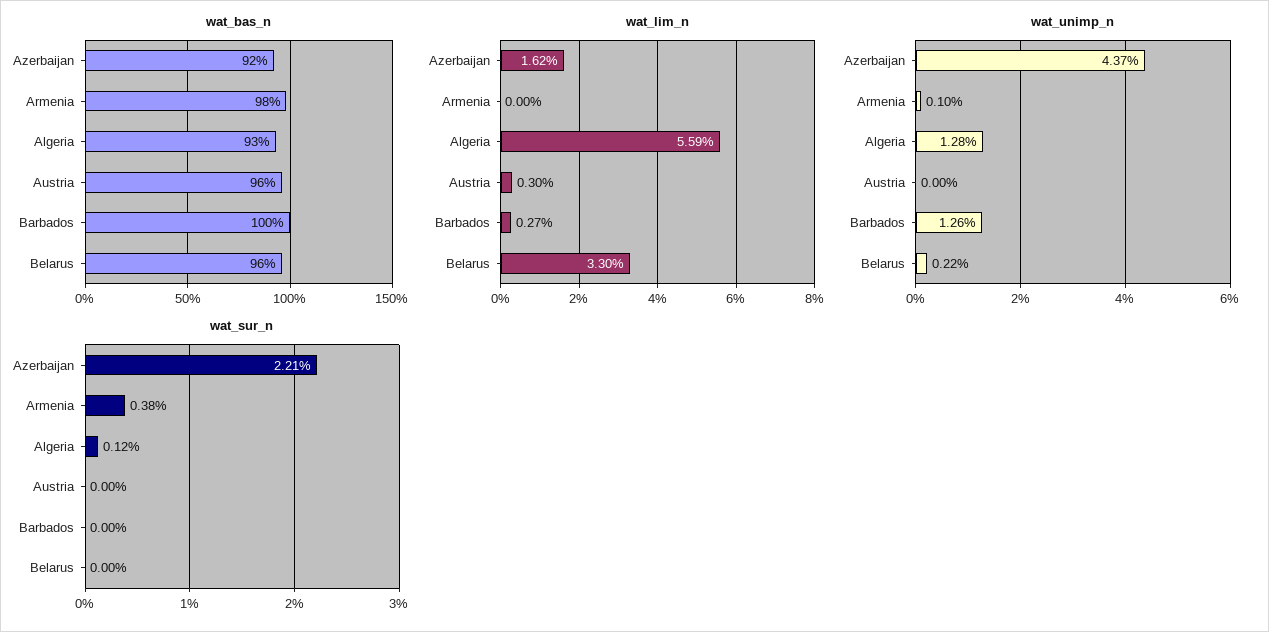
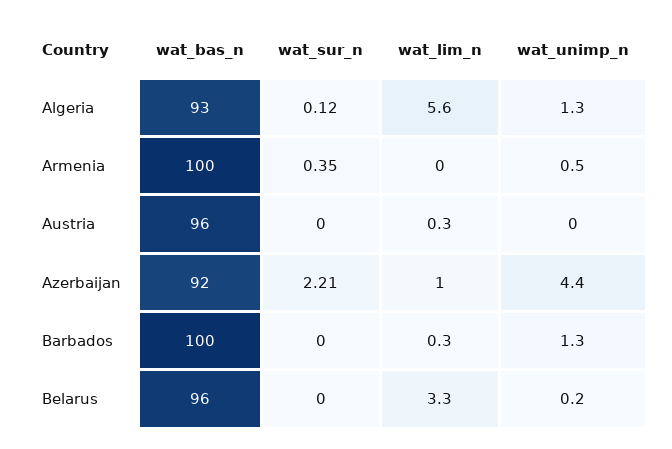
wat_bas_n, Armenia: 98 -> 100
wat_lim_n, Azerbaijan: 1.62 -> 1
wat_unimp_n, Armenia: 0.1 -> 0.5
wat_sur_n, Armenia: 0.38 -> 0.35

